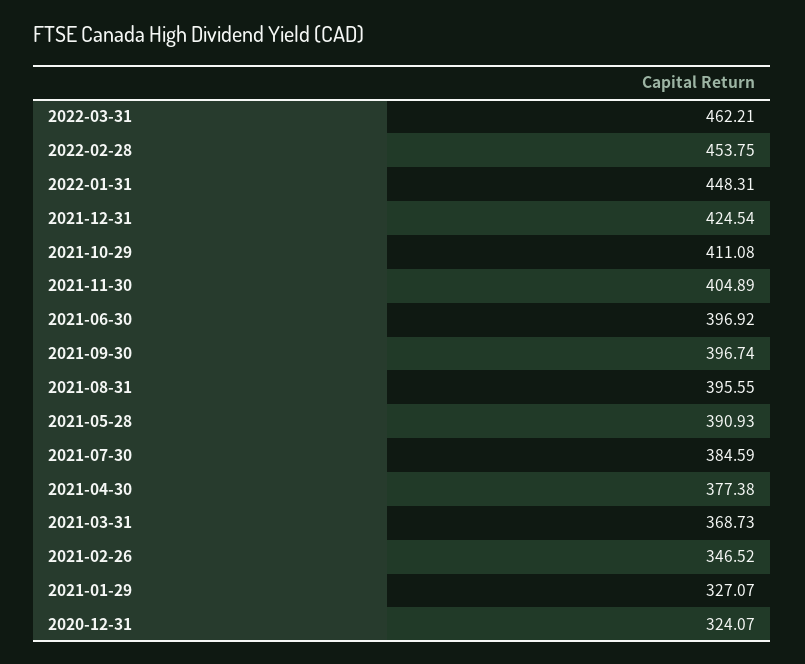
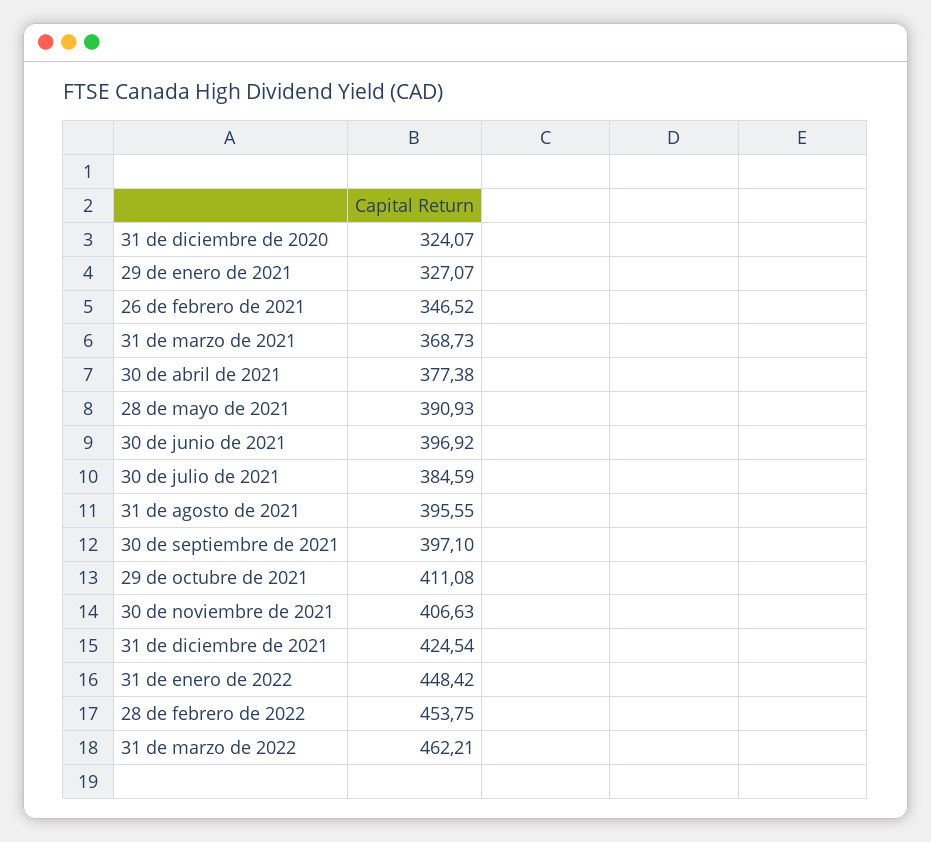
2022-01-31: 448.31 -> 448.42
2021-11-30: 404.89 -> 406.63
2021-09-30: 396.74 -> 397.1

